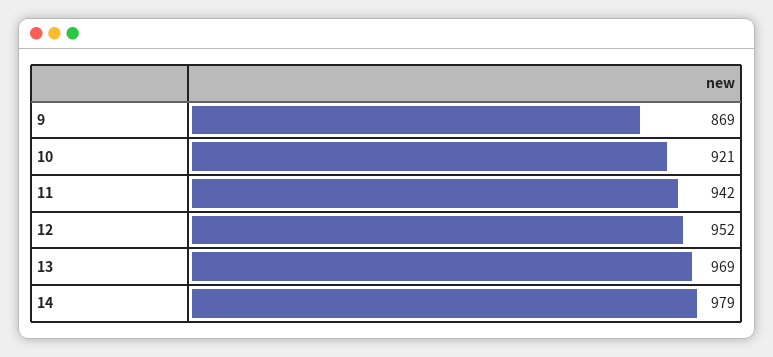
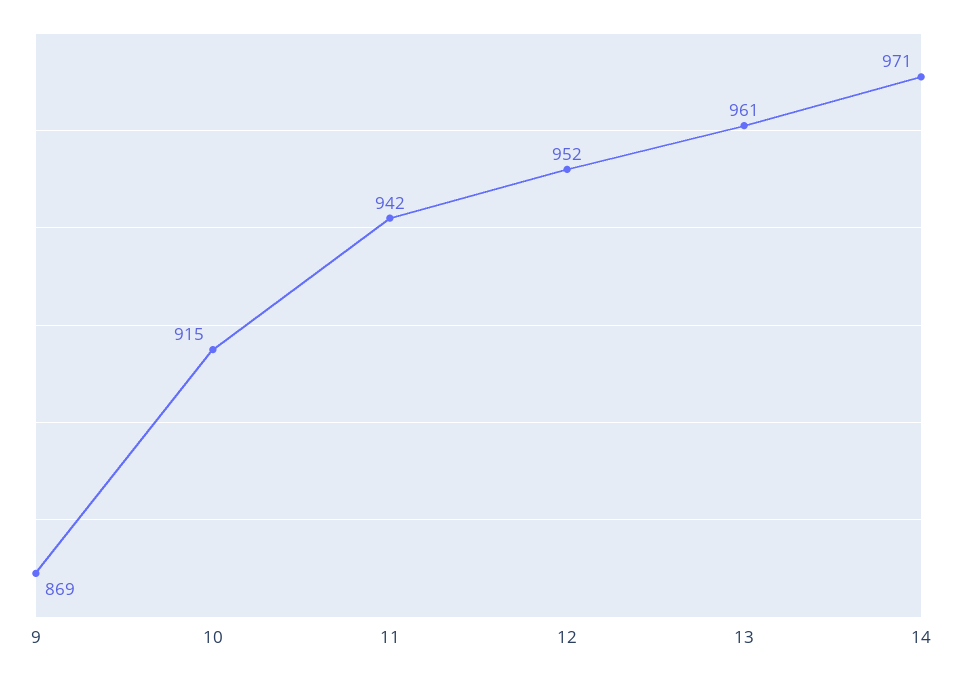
10: 921 -> 915
13: 969 -> 961
14: 979 -> 971

